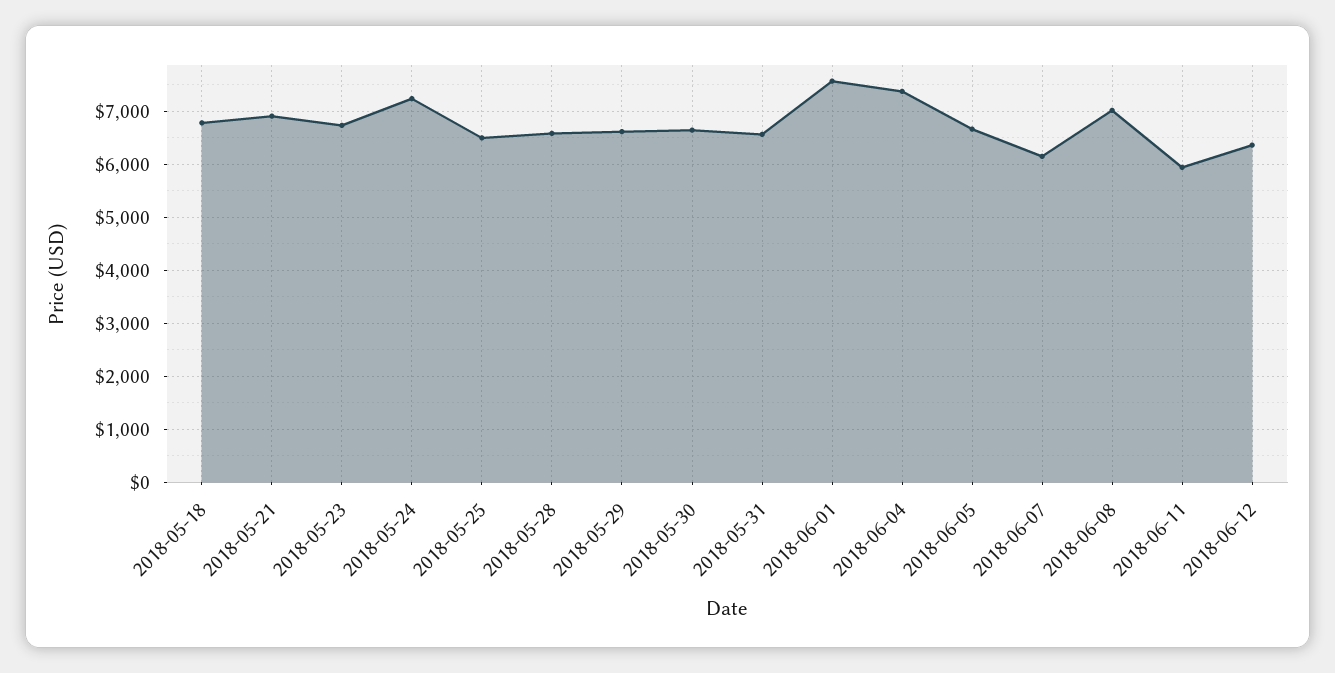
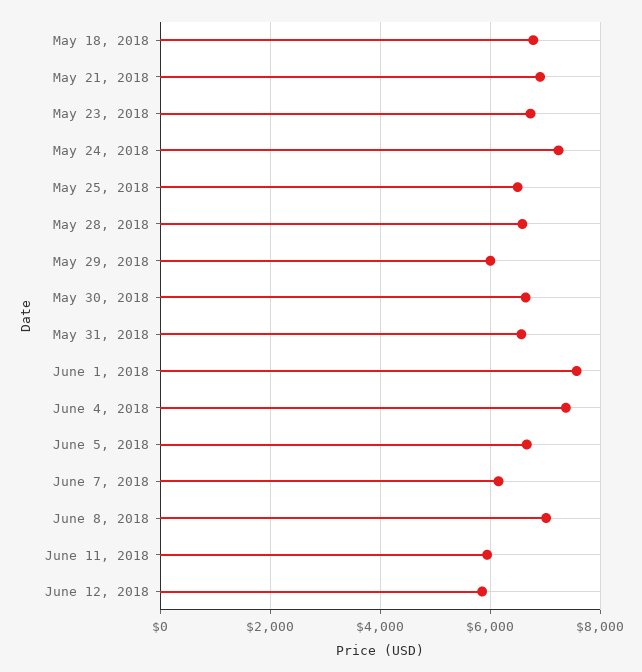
2018-05-29: 6600 -> 6000
2018-06-12: 6400 -> 5800

